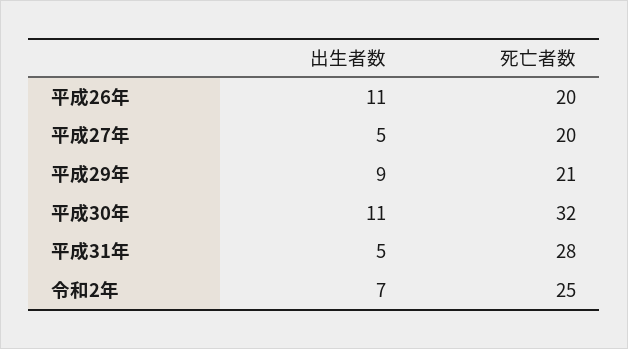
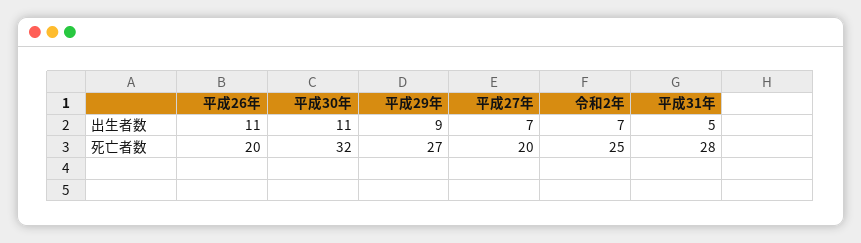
出生者数, 平成27年: 5 -> 7
死亡者数, 平成29年: 21 -> 27

